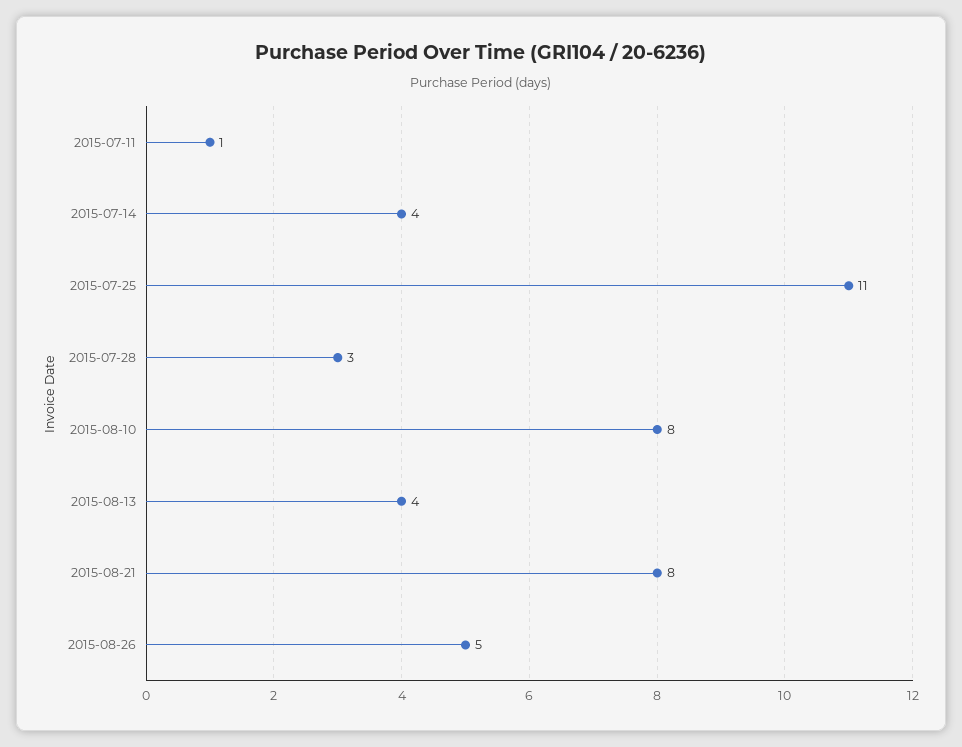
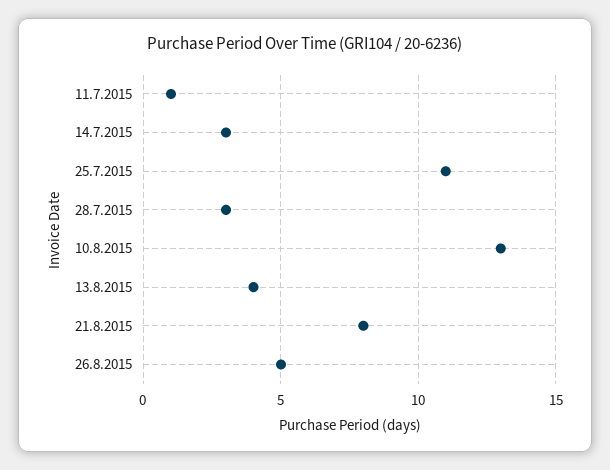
2015-07-14: 4 -> 3
2015-08-10: 8 -> 13

